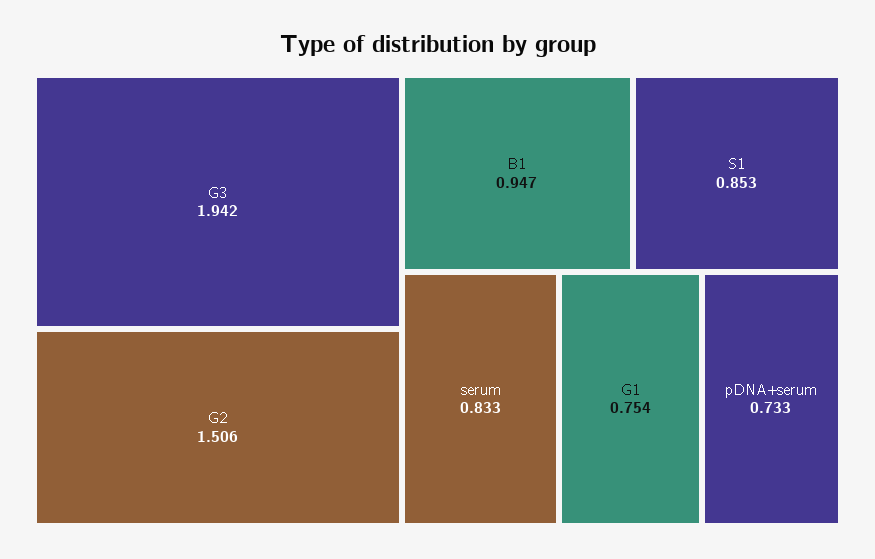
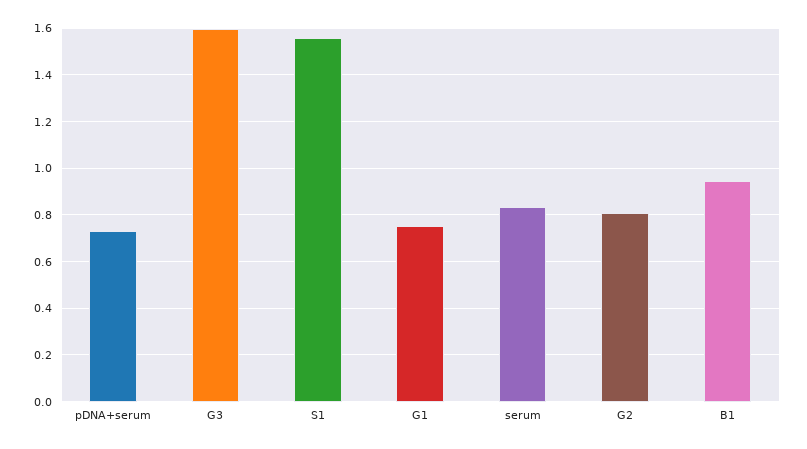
G3: 1.942 -> 1.6
G2: 1.506 -> 0.8
S1: 0.853 -> 1.55

